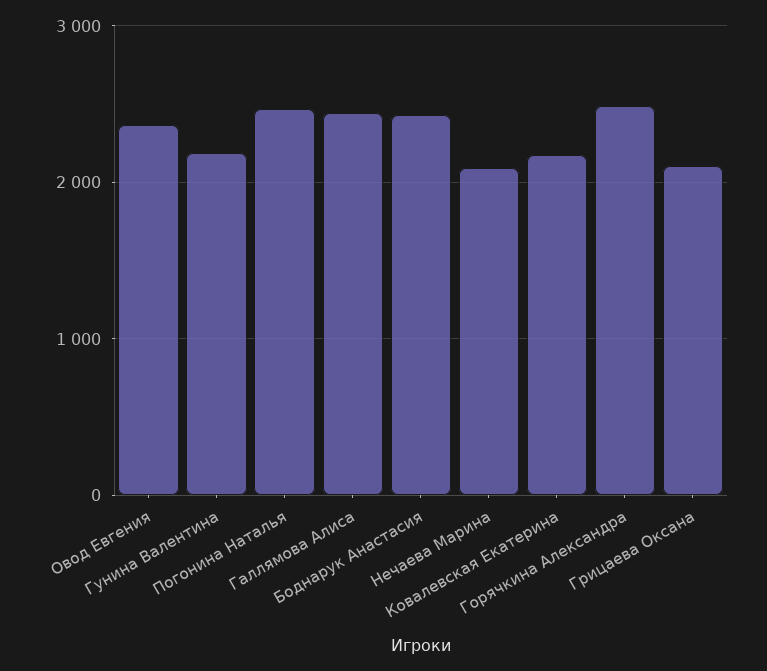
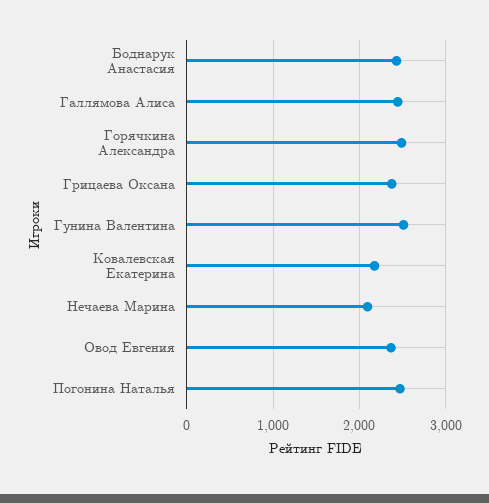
Гунина Валентина: 2200 -> 2500
Грицаева Оксана: 2100 -> 2400

